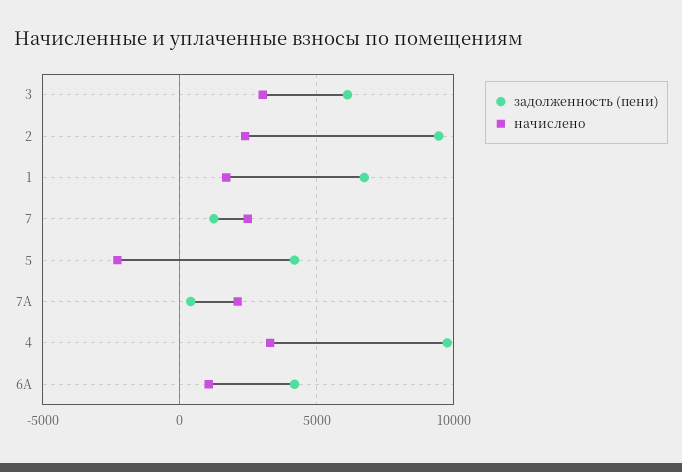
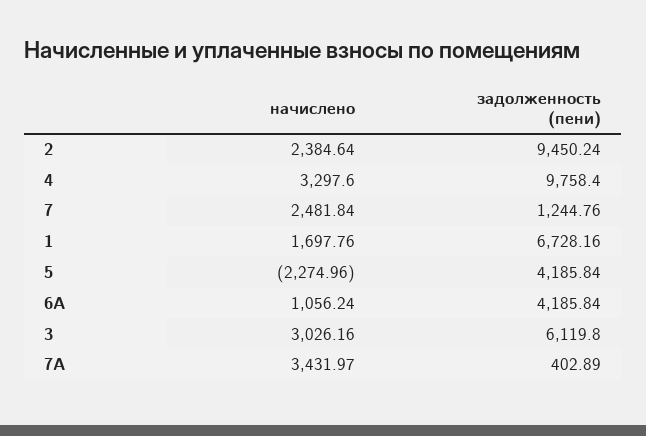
начислено, 7А: 2000 -> 3431.97

